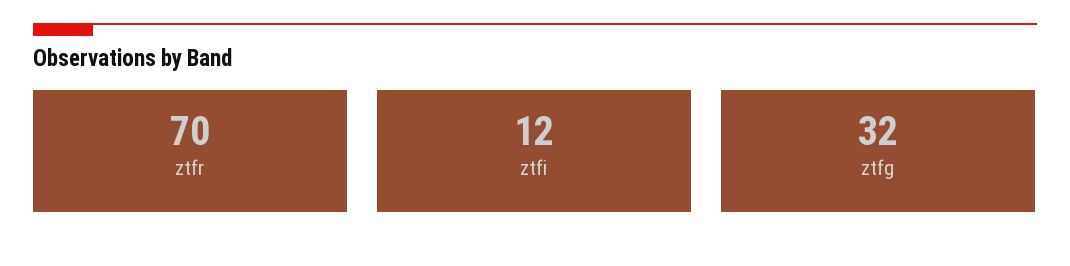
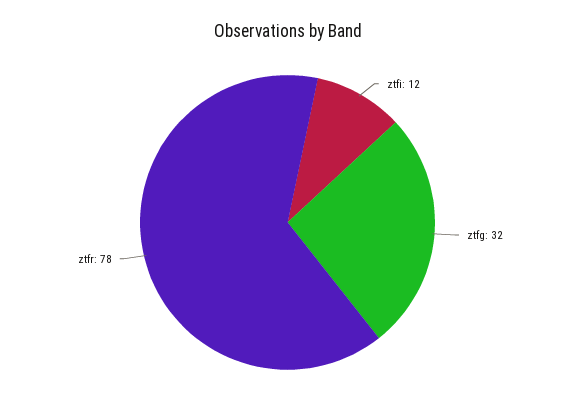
ztfr: 70 -> 78

